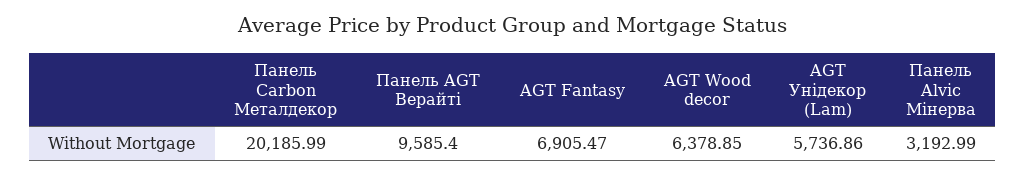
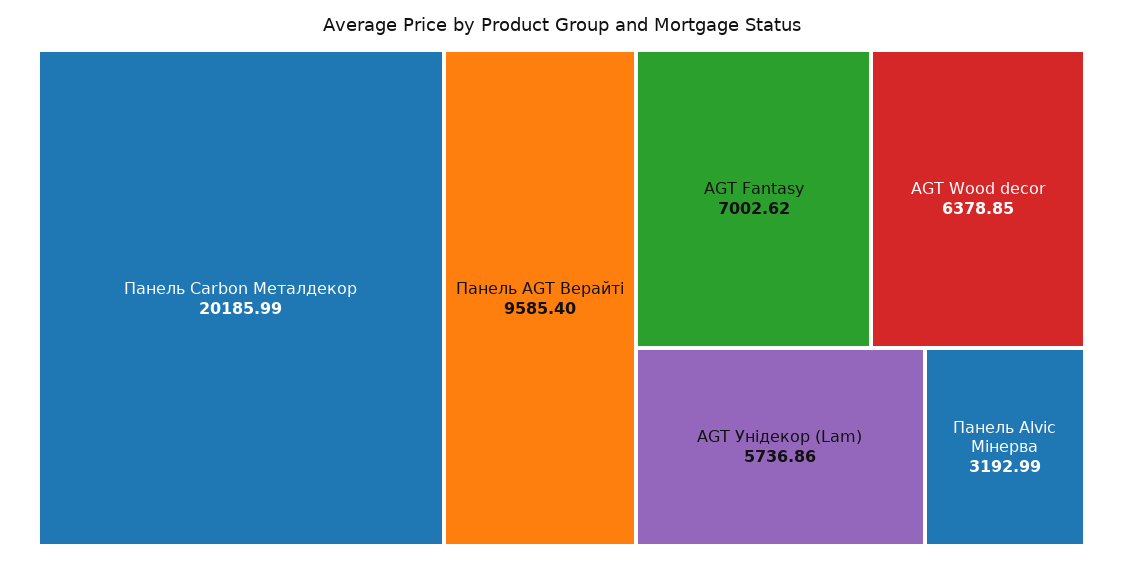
AGT Fantasy: 6905.47 -> 7002.62

